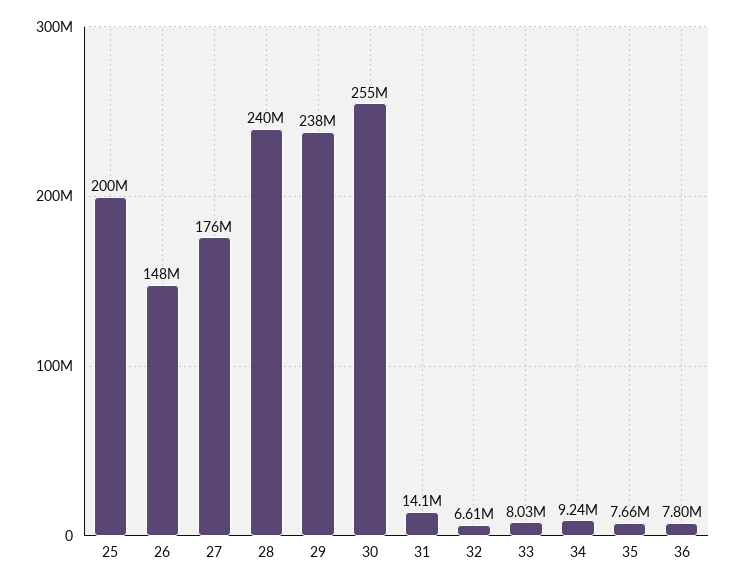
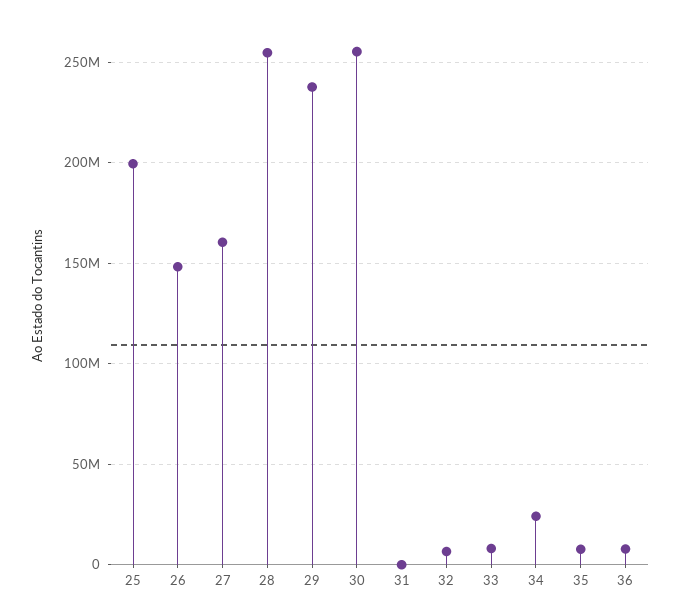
27: 176000000 -> 160000000
28: 240000000 -> 255000000
31: 14100000 -> 0
34: 9240000 -> 25000000

